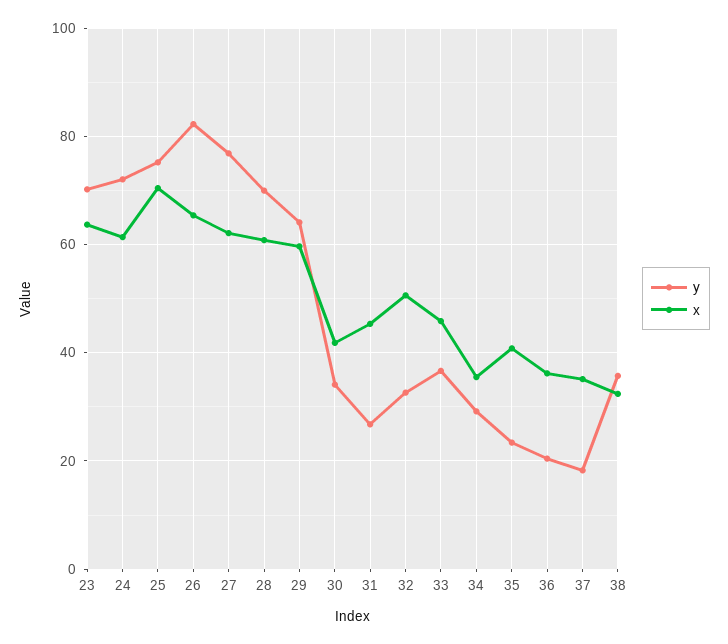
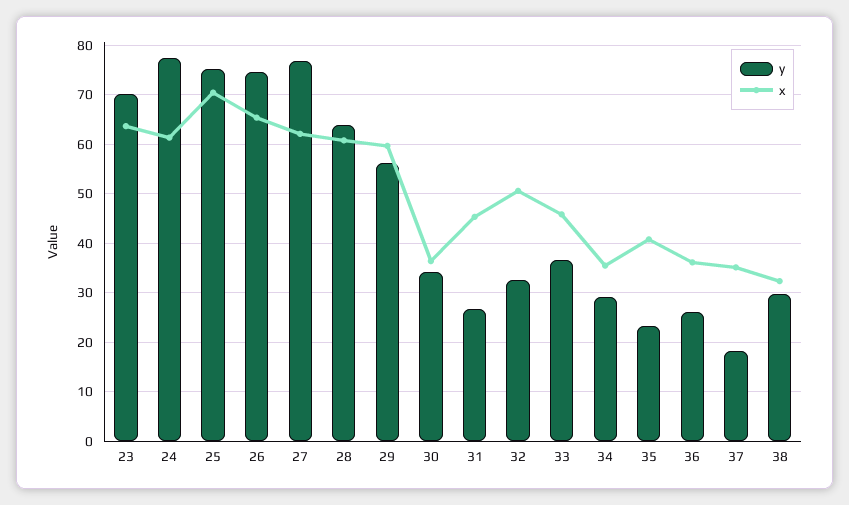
y, 24: 72 -> 78
y, 26: 82 -> 74
y, 28: 70 -> 64
y, 29: 64 -> 56
x, 30: 42 -> 36
y, 36: 20 -> 26
y, 38: 36 -> 30

